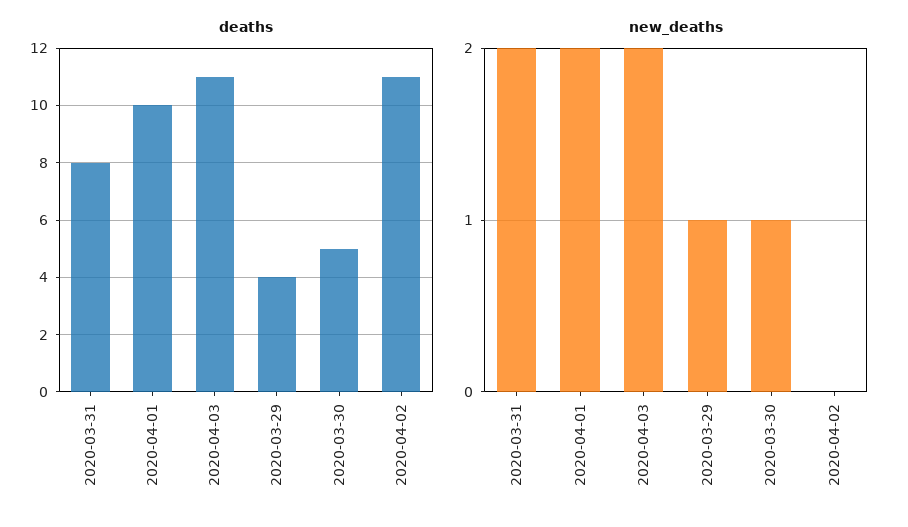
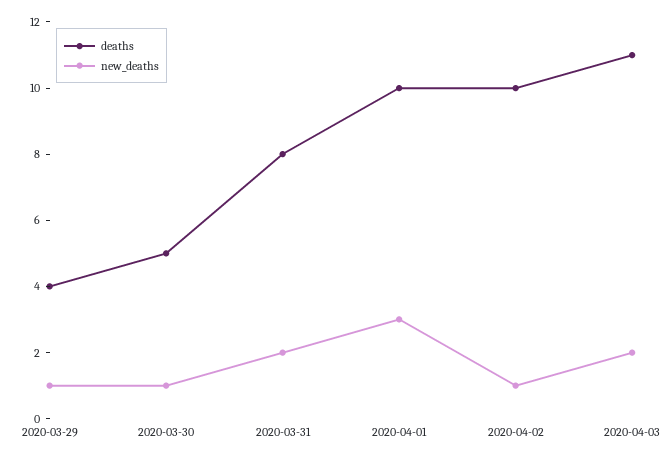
deaths, 2020-04-02: 11 -> 10
new_deaths, 2020-04-01: 2 -> 3
new_deaths, 2020-04-02: 0 -> 1

